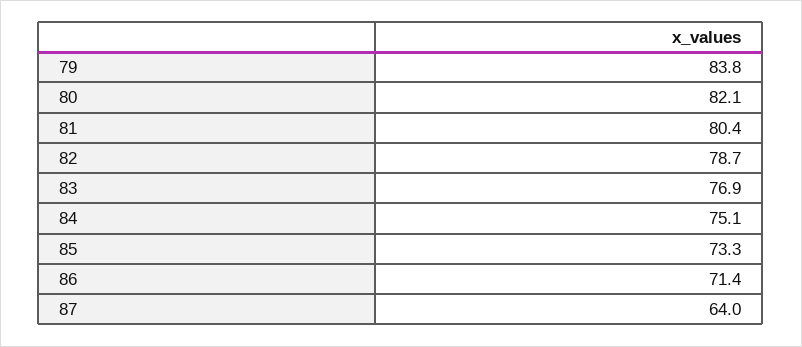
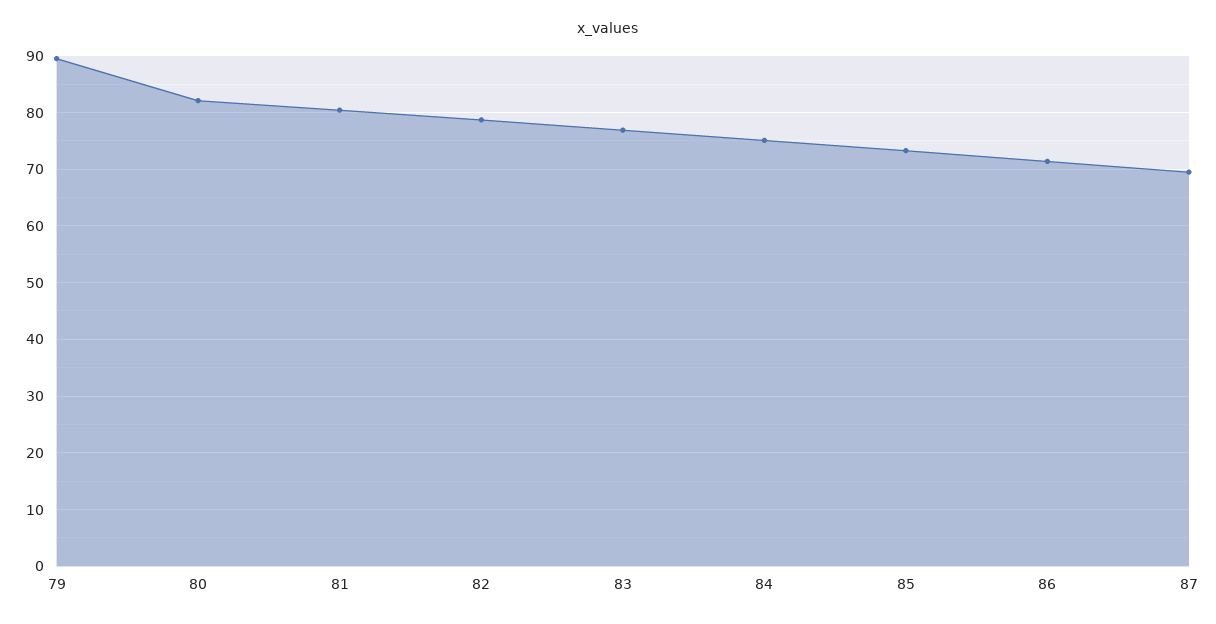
79: 83.8 -> 90
87: 64 -> 70

